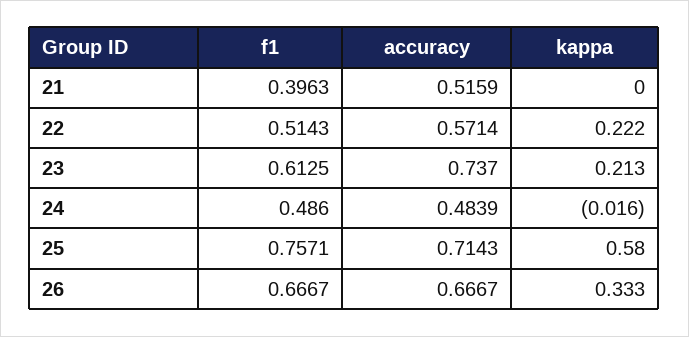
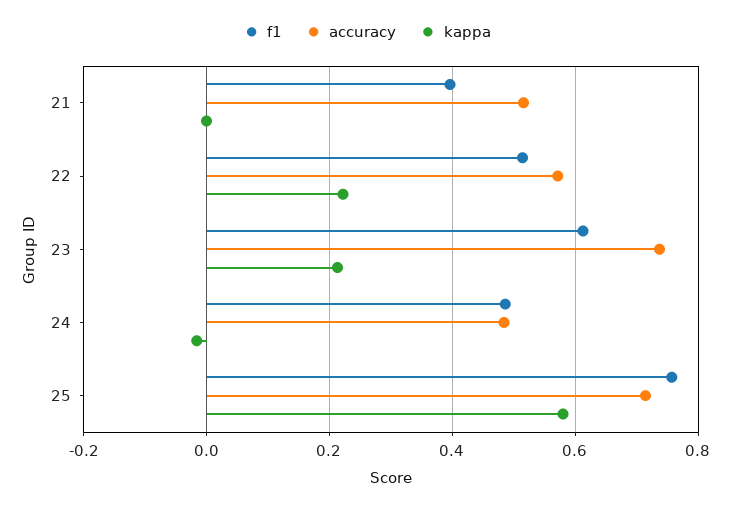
f1, 26: 0.6667 -> none
accuracy, 26: 0.6667 -> none
kappa, 26: 0.333 -> none

